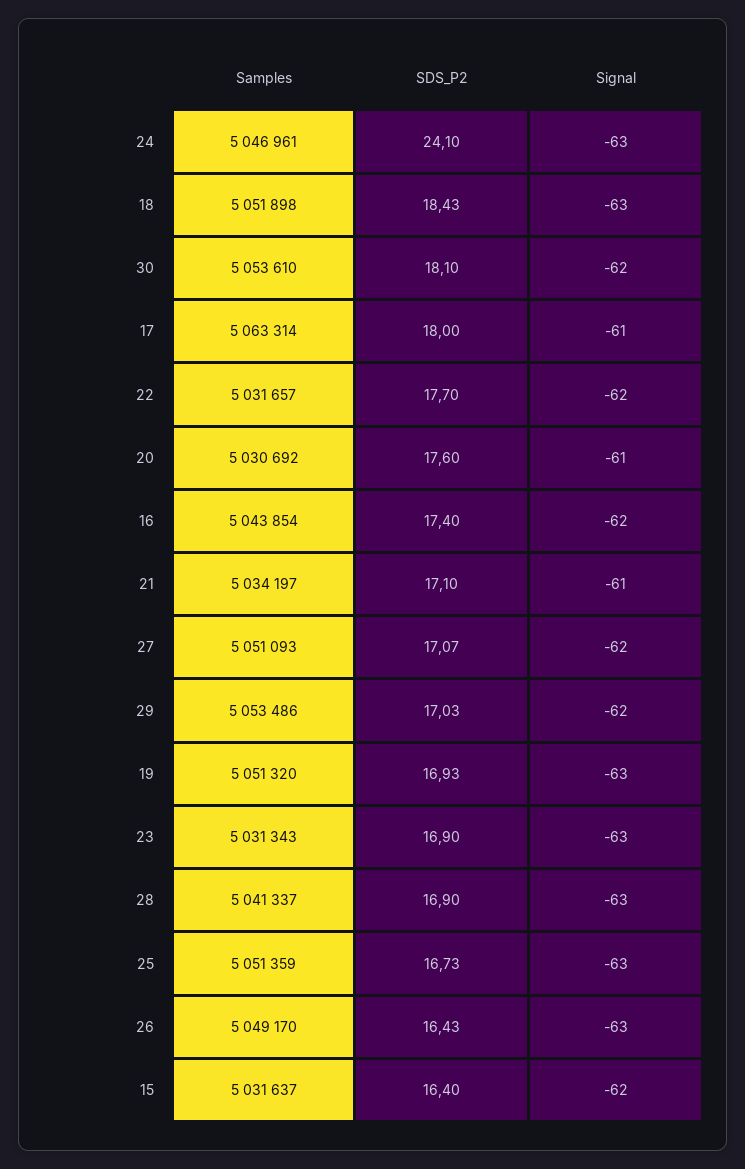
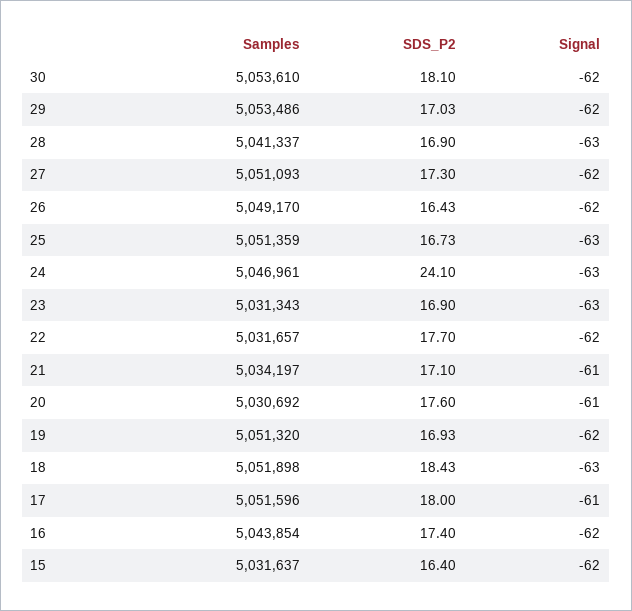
Samples, 17: 5063314 -> 5051596
SDS_P2, 27: 17.07 -> 17.3
Signal, 19: -63 -> -62
Signal, 26: -63 -> -62

